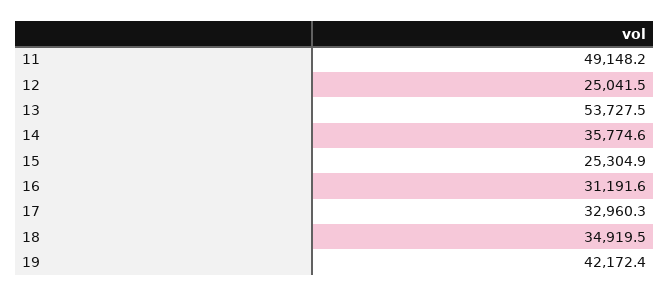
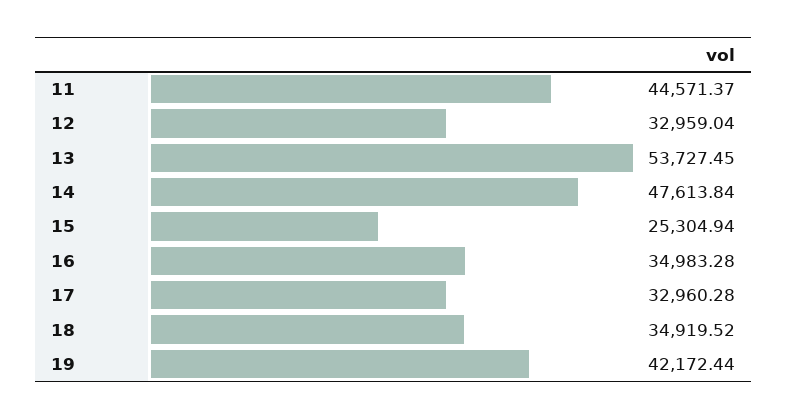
11: 49148.2 -> 44571.37
12: 25041.5 -> 32959.04
14: 35774.6 -> 47613.84
16: 31191.6 -> 34983.28

